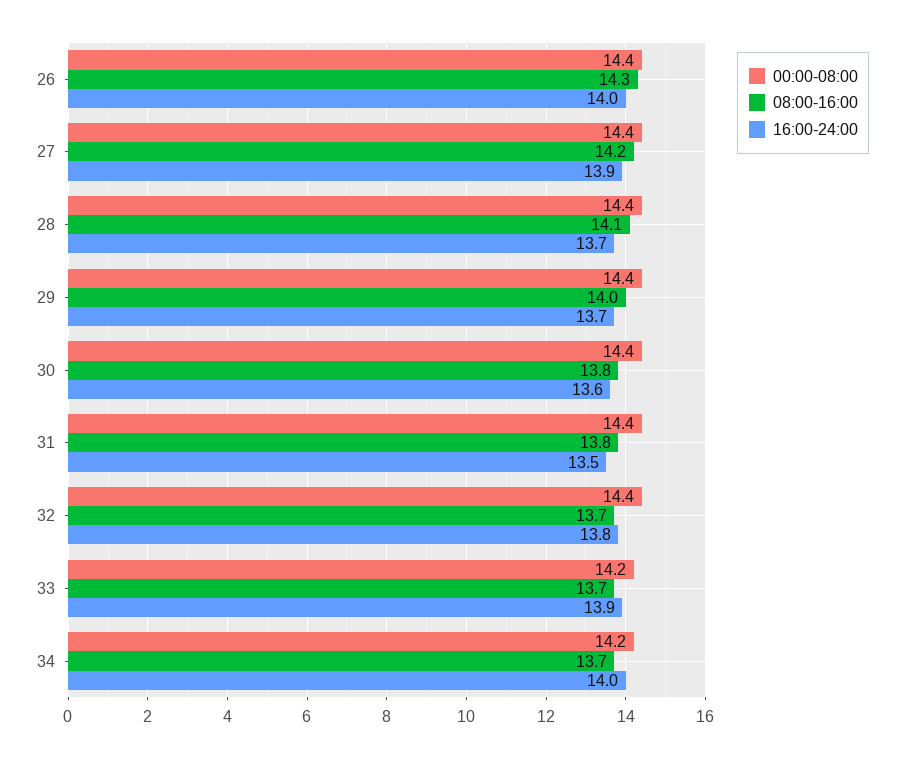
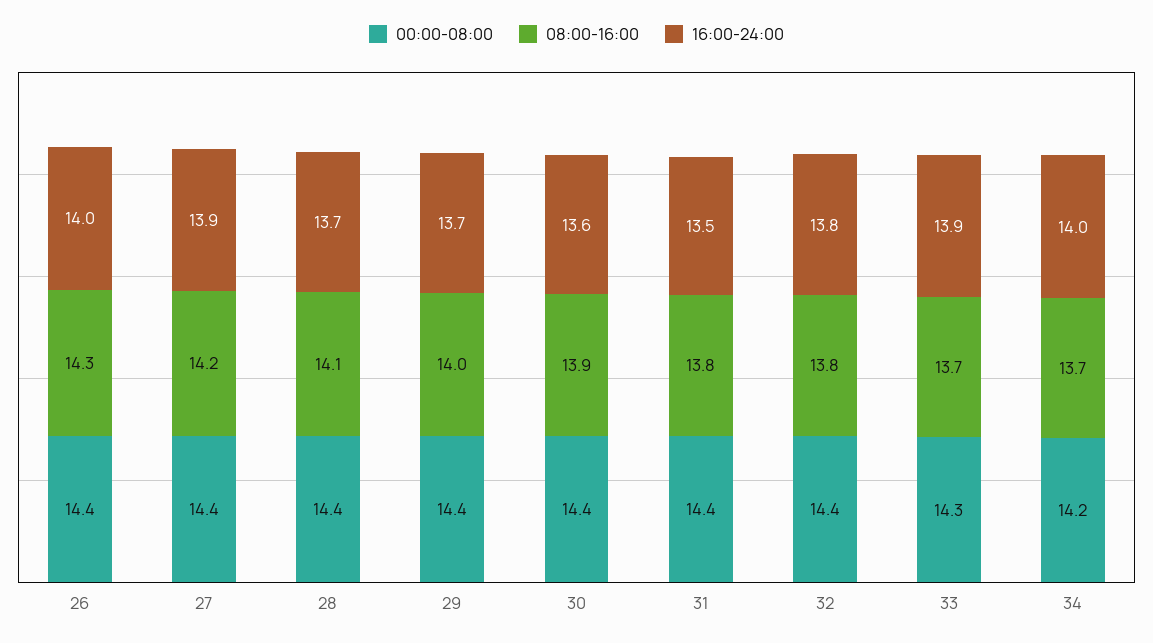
08:00-16:00, 30: 13.8 -> 13.9
08:00-16:00, 32: 13.7 -> 13.8
00:00-08:00, 33: 14.2 -> 14.3

